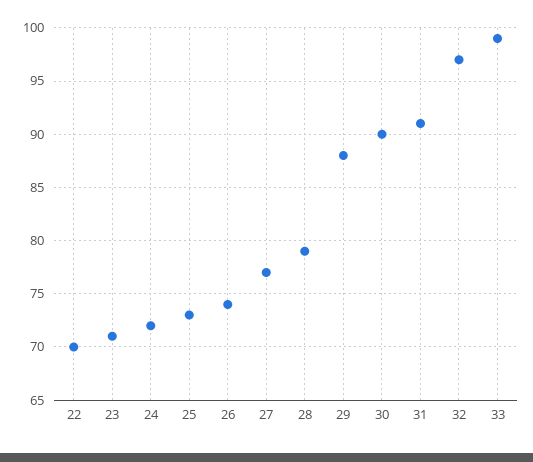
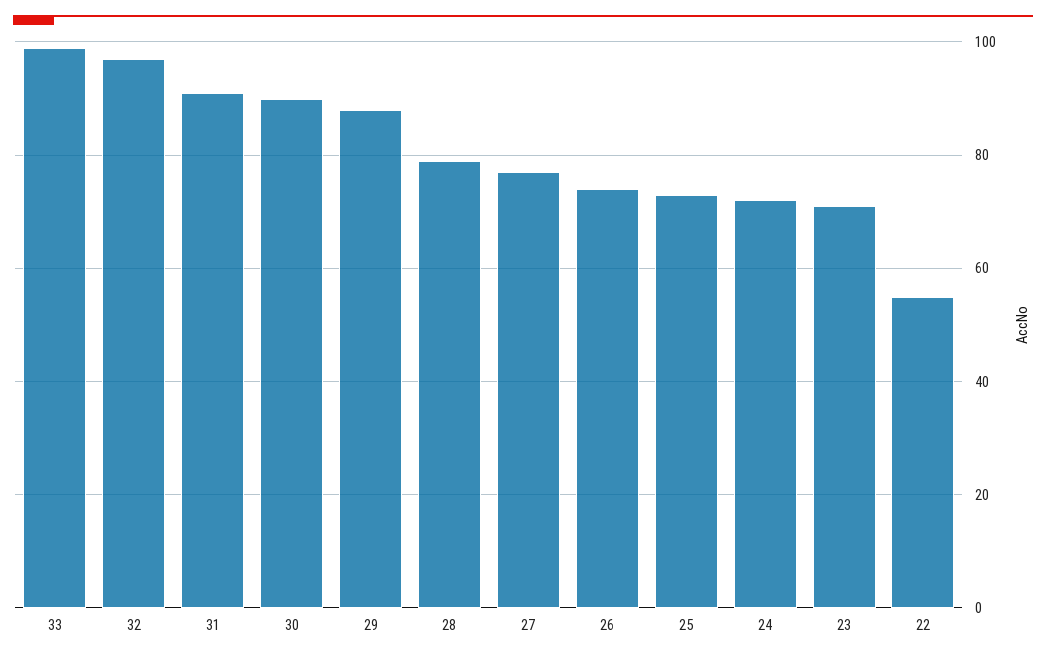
22: 70 -> 55

